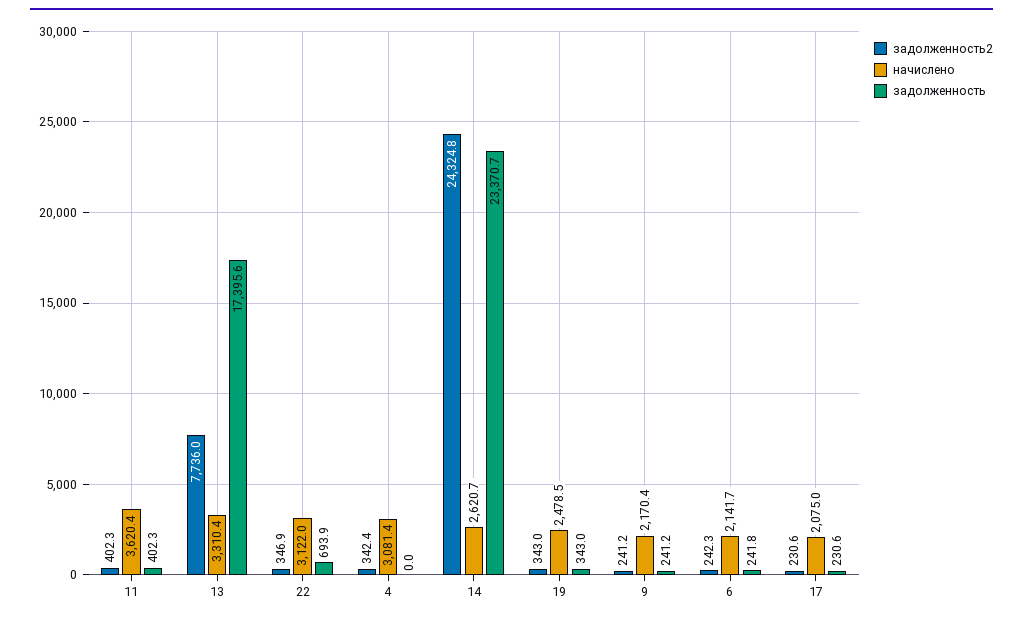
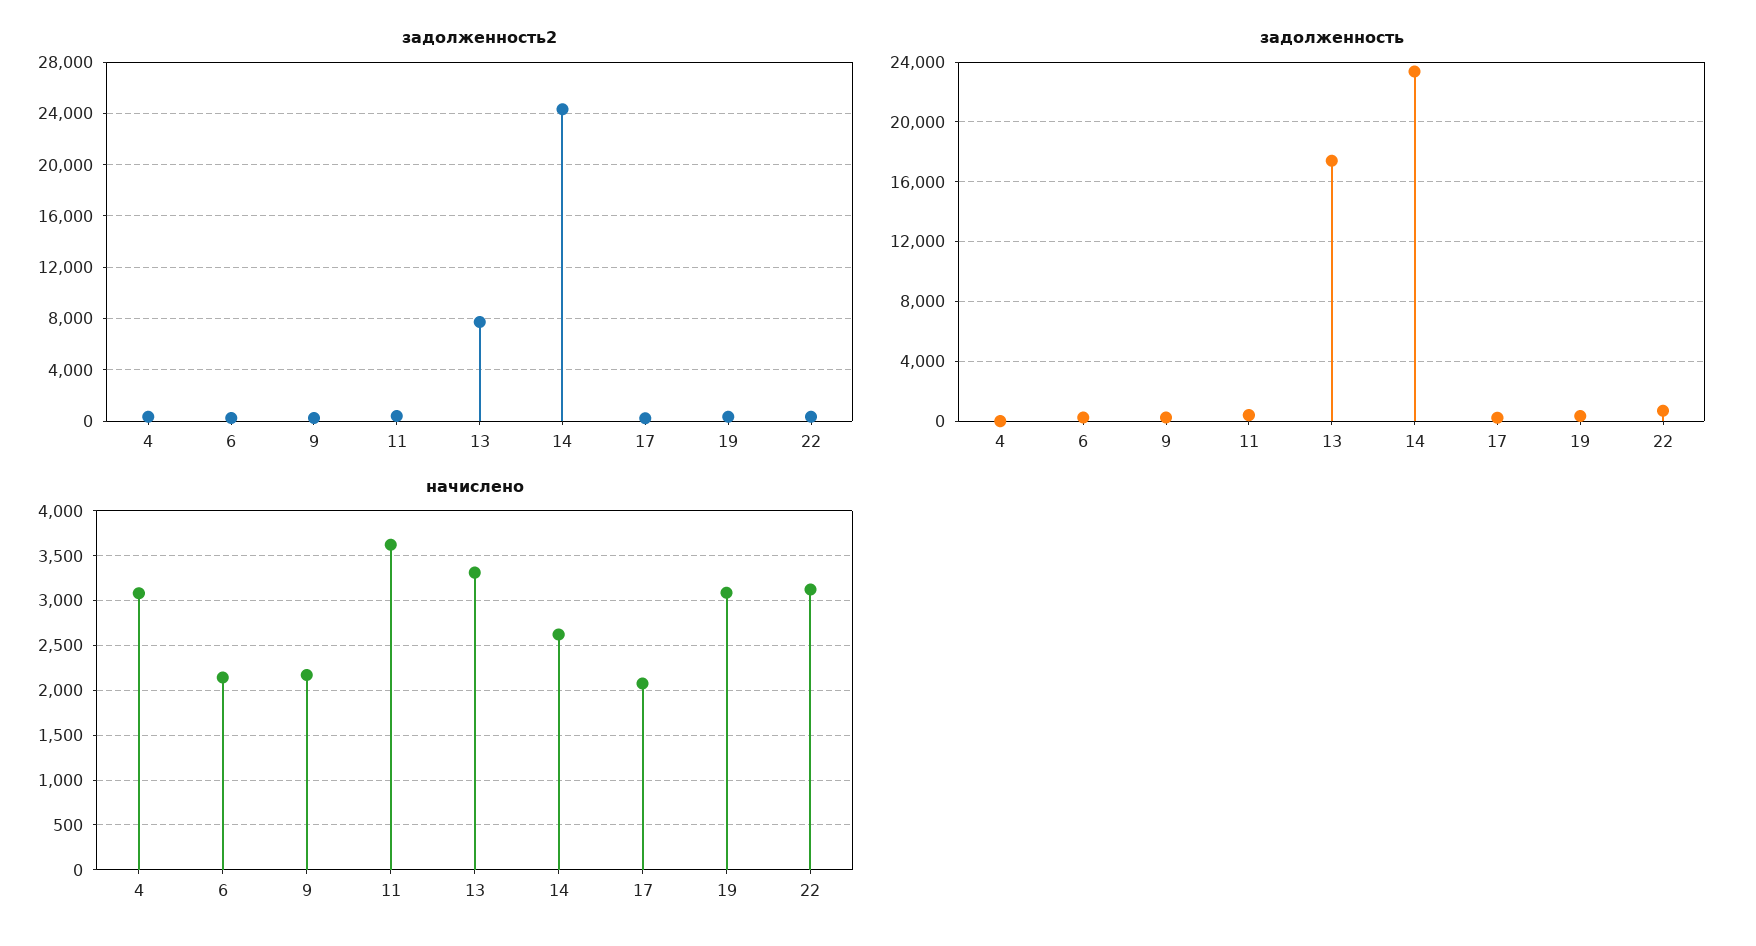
начислено, 19: 2478.5 -> 3100

